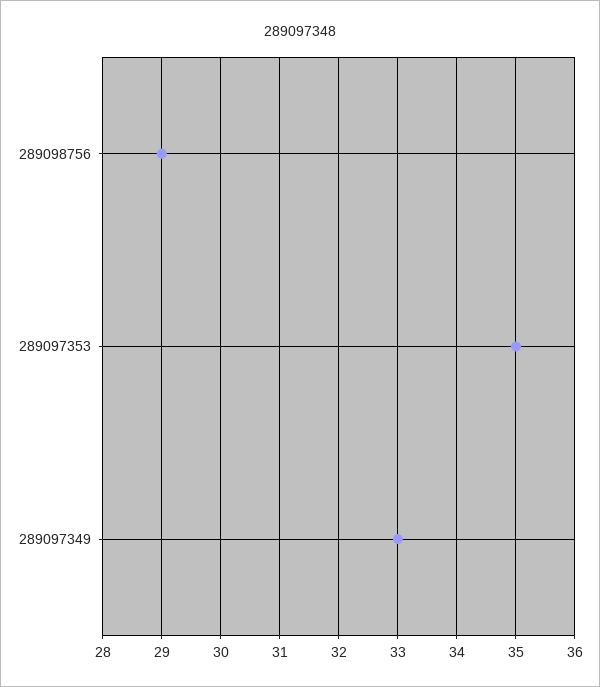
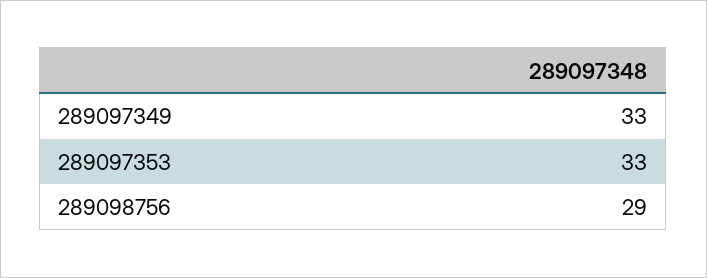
289097353: 35 -> 33

